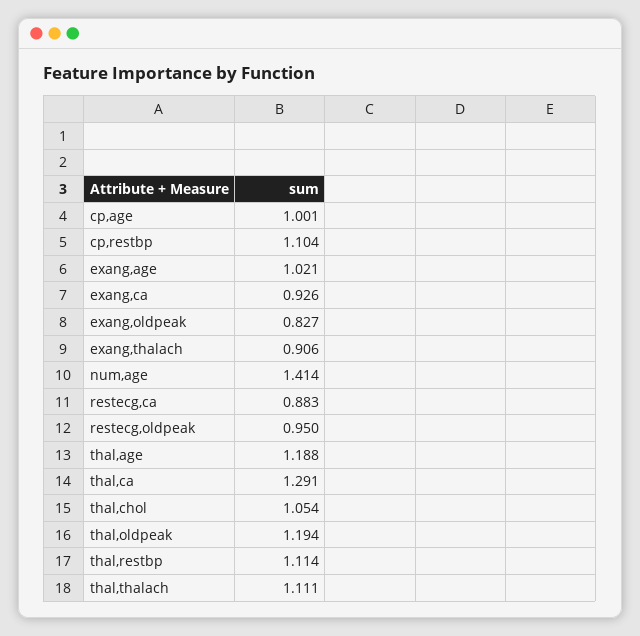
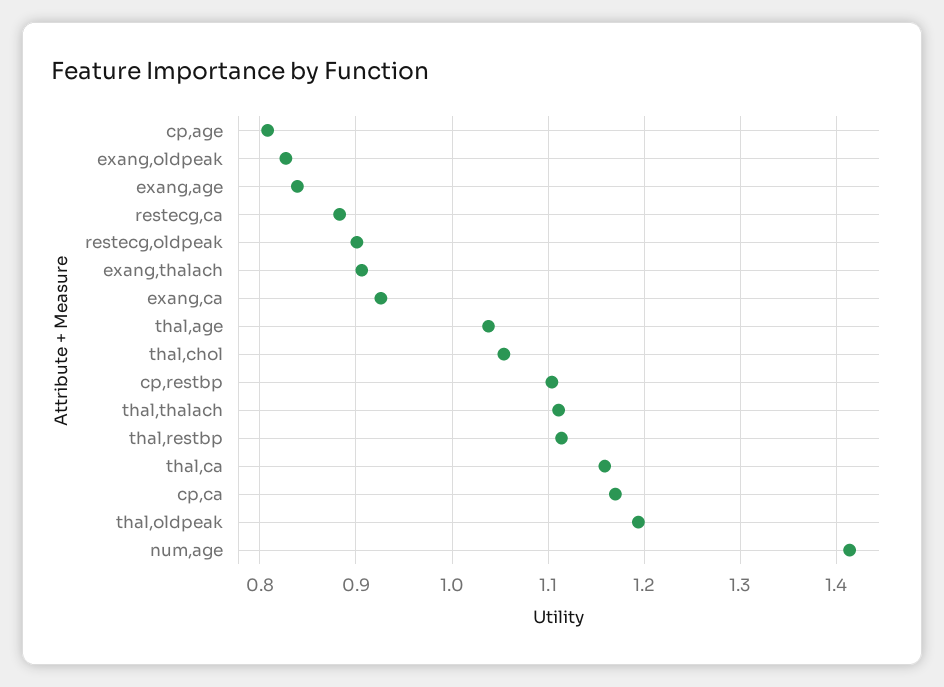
cp,age: 1.001 -> 0.81
exang,age: 1.021 -> 0.84
restecg,oldpeak: 0.95 -> 0.9
thal,age: 1.188 -> 1.04
thal,ca: 1.291 -> 1.16
cp,ca: none -> 1.17

